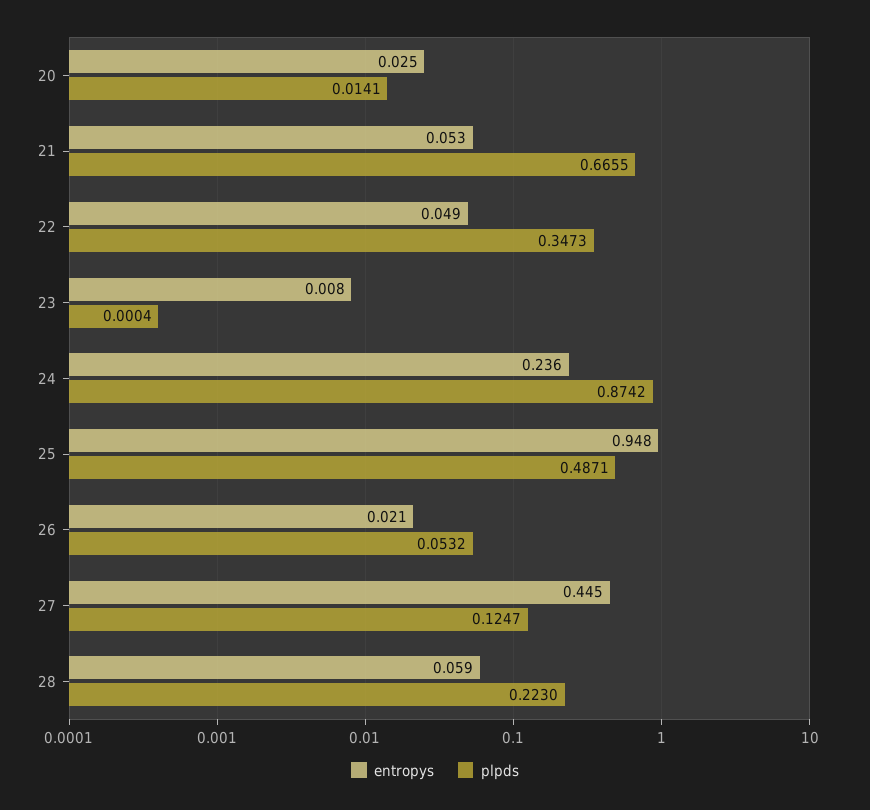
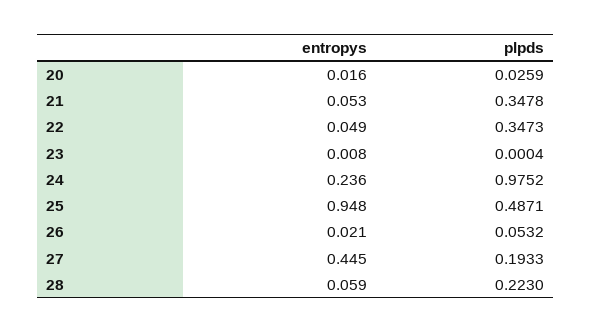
entropys, 20: 0.025 -> 0.016
plpds, 20: 0.0141 -> 0.0259
plpds, 21: 0.6655 -> 0.3478
plpds, 24: 0.8742 -> 0.9752
plpds, 27: 0.1247 -> 0.1933

